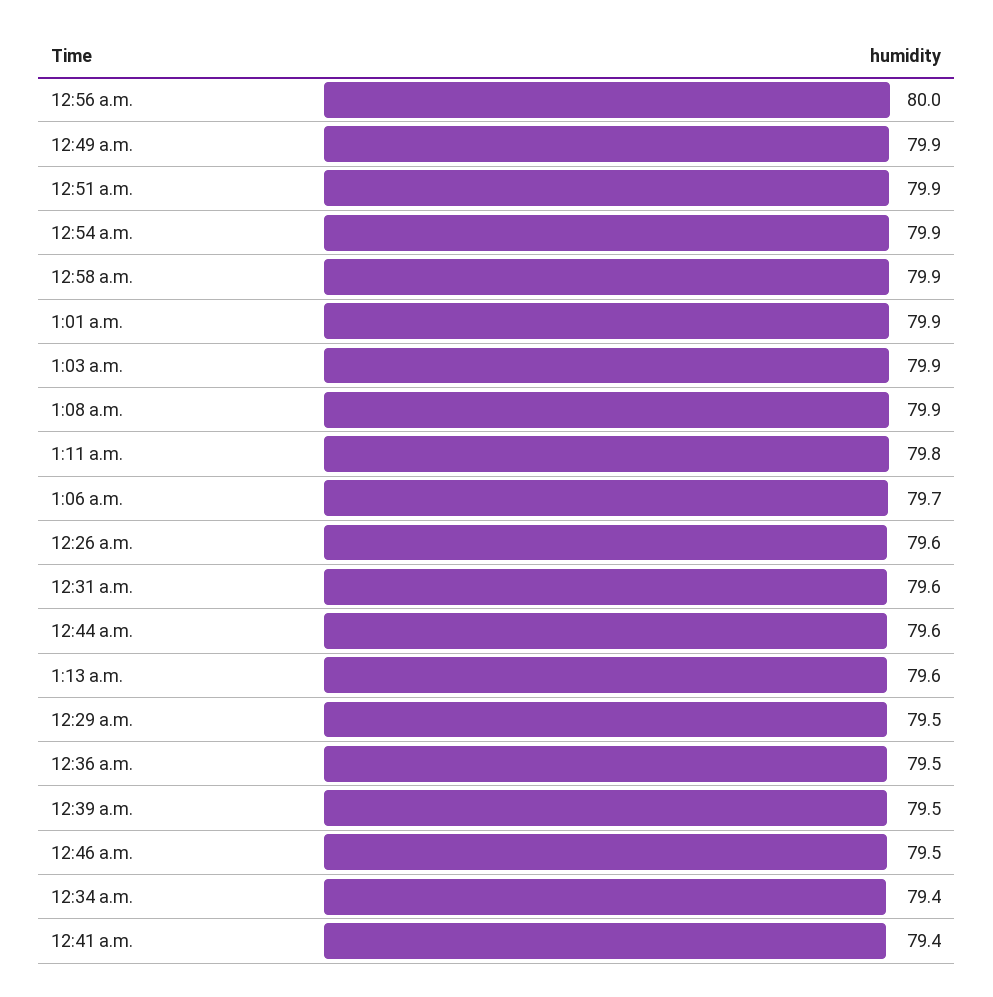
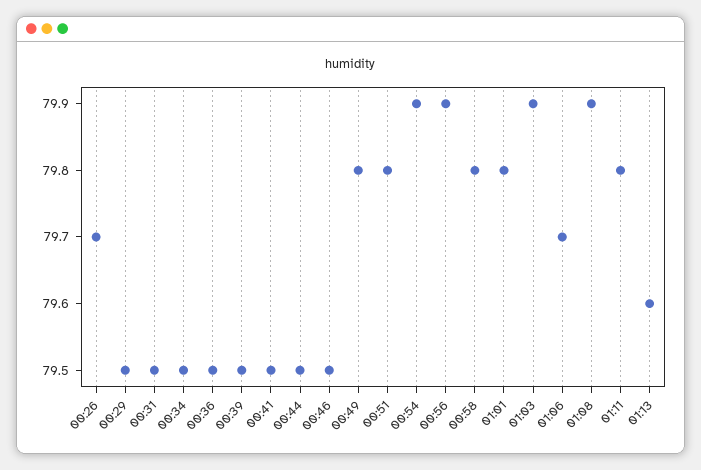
12:56 a.m.: 80 -> 79.9
12:49 a.m.: 79.9 -> 79.8
12:51 a.m.: 79.9 -> 79.8
12:58 a.m.: 79.9 -> 79.8
1:01 a.m.: 79.9 -> 79.8
12:26 a.m.: 79.6 -> 79.7
12:31 a.m.: 79.6 -> 79.5
12:44 a.m.: 79.6 -> 79.5
12:34 a.m.: 79.4 -> 79.5
12:41 a.m.: 79.4 -> 79.5

